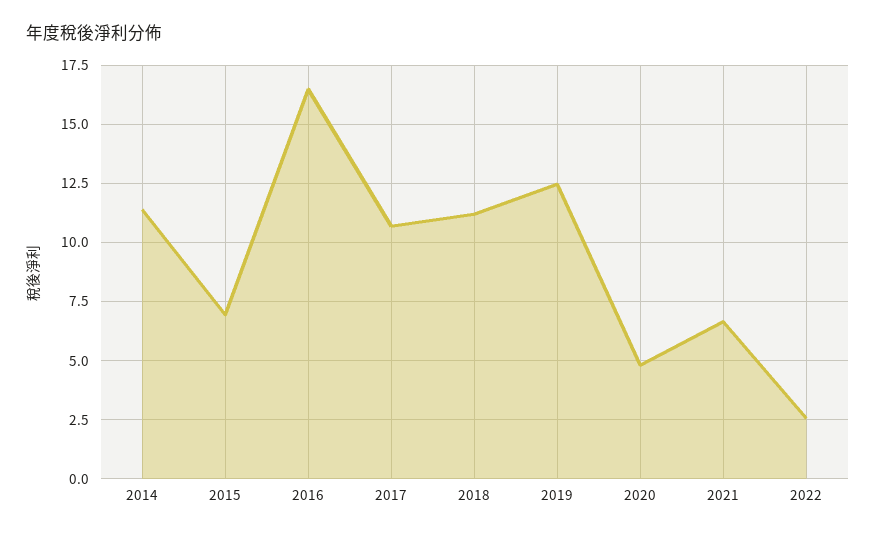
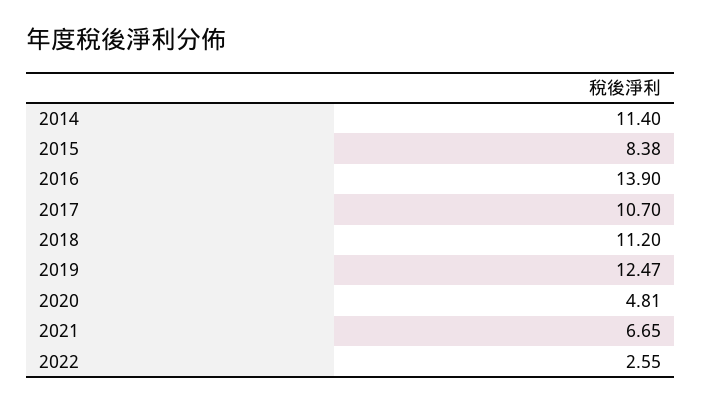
2015: 7 -> 8.38
2016: 16.5 -> 13.9

